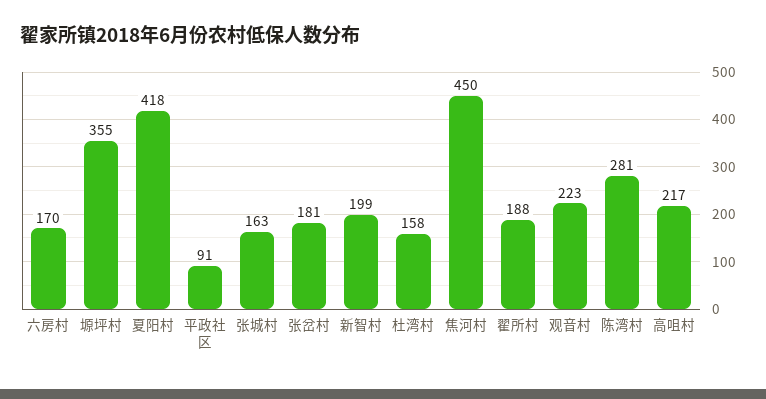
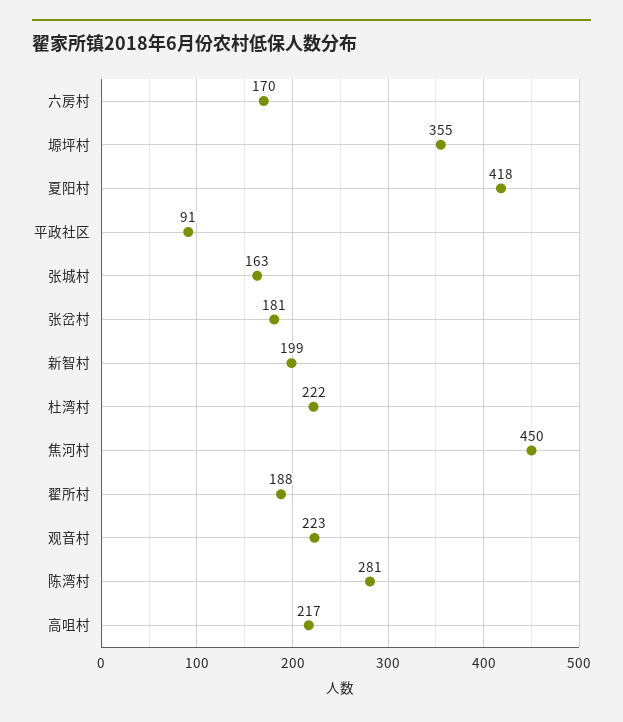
杜湾村: 158 -> 222

